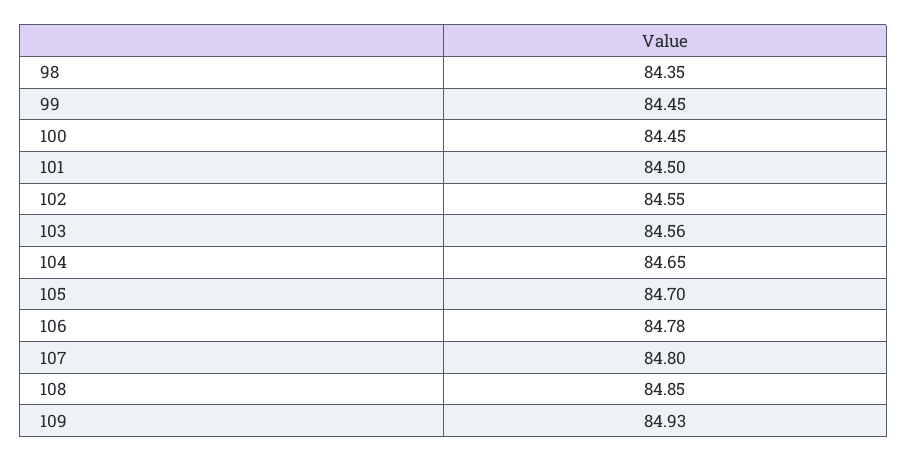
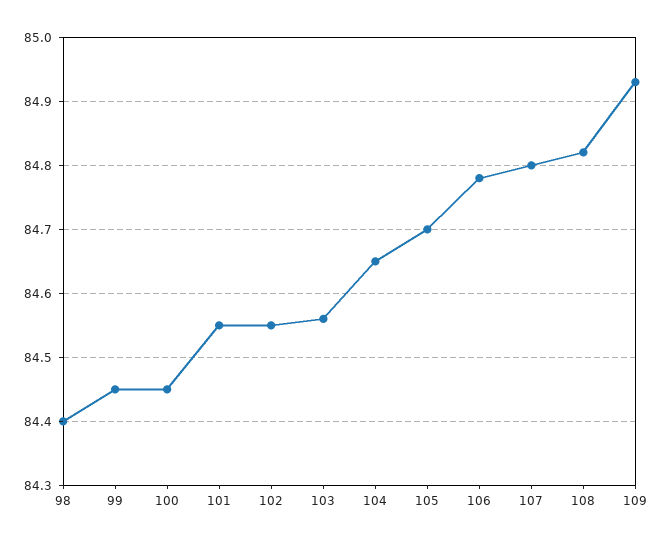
98: 84.35 -> 84.4
101: 84.5 -> 84.55
108: 84.85 -> 84.82

